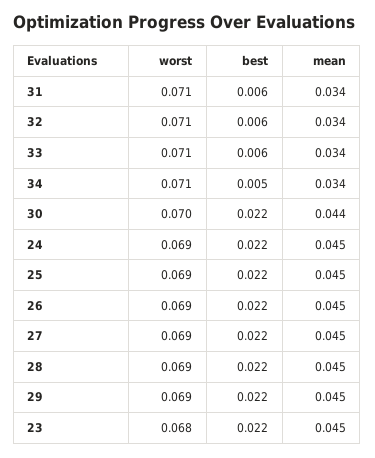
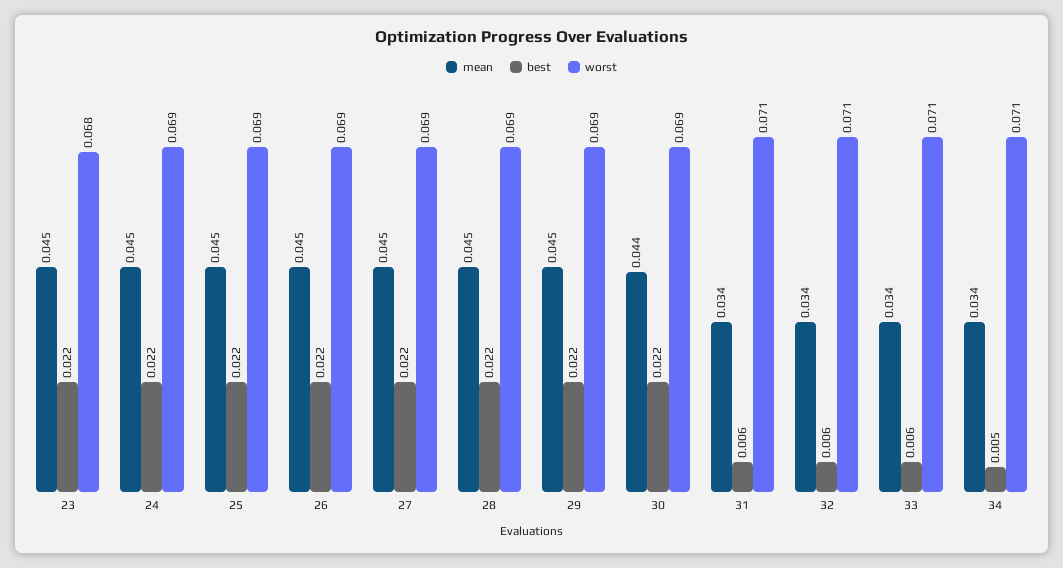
worst, 30: 0.07 -> 0.069

